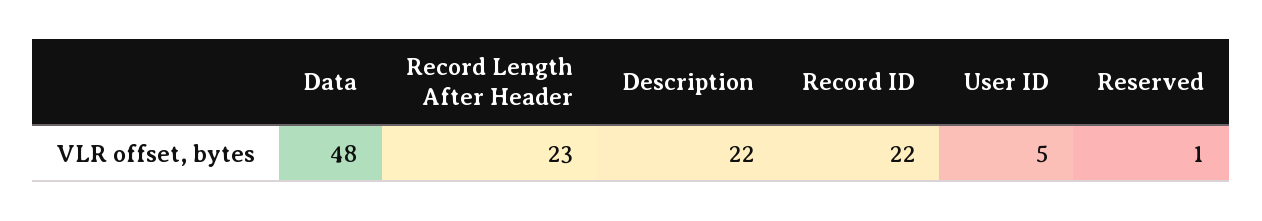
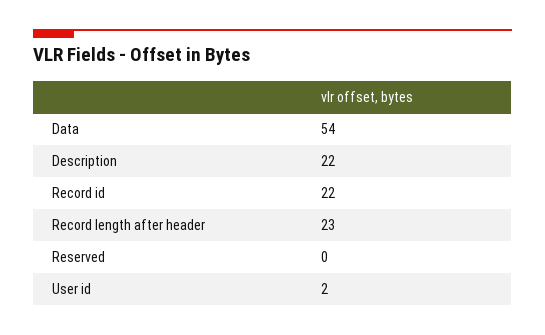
Data: 48 -> 54
User ID: 5 -> 2
Reserved: 1 -> 0

